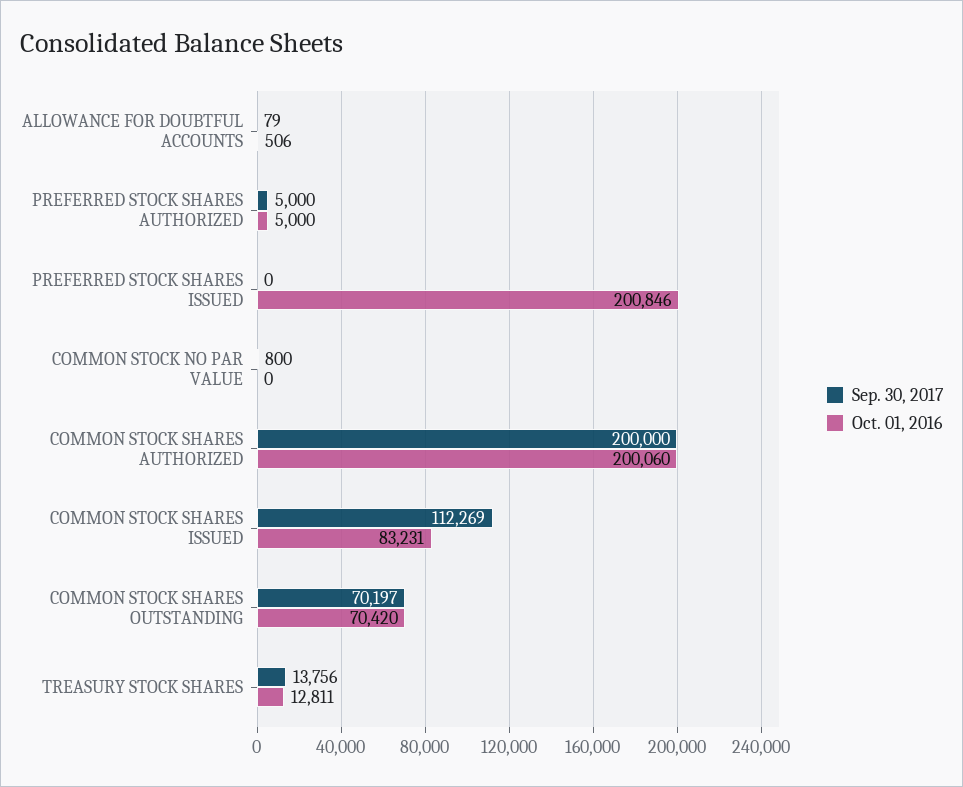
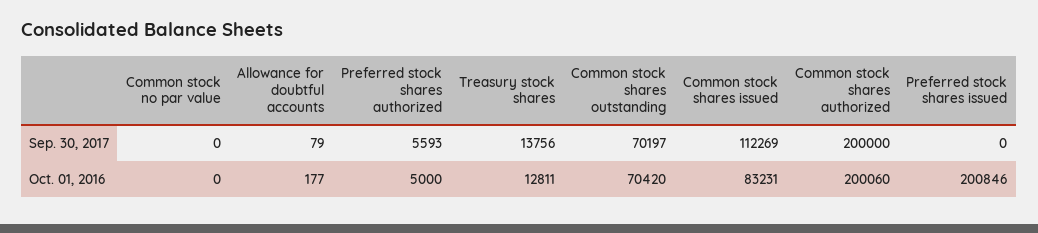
Oct. 01, 2016, ALLOWANCE FOR DOUBTFUL ACCOUNTS: 506 -> 177
Sep. 30, 2017, PREFERRED STOCK SHARES AUTHORIZED: 5000 -> 5593
Sep. 30, 2017, COMMON STOCK NO PAR VALUE: 800 -> 0

